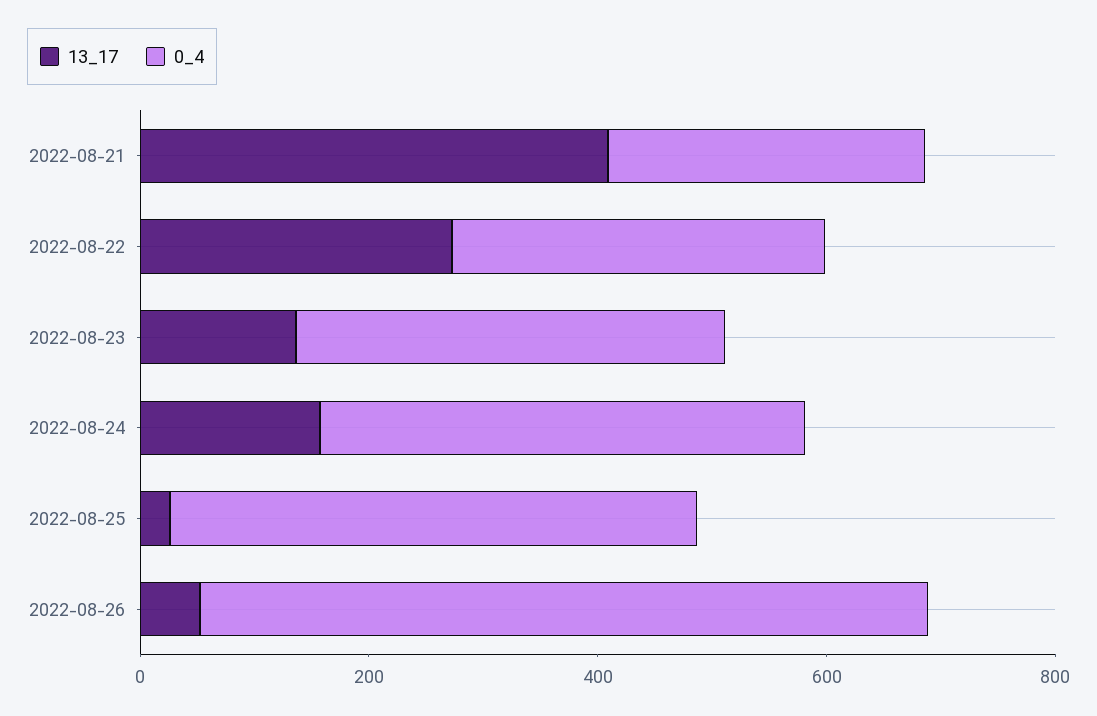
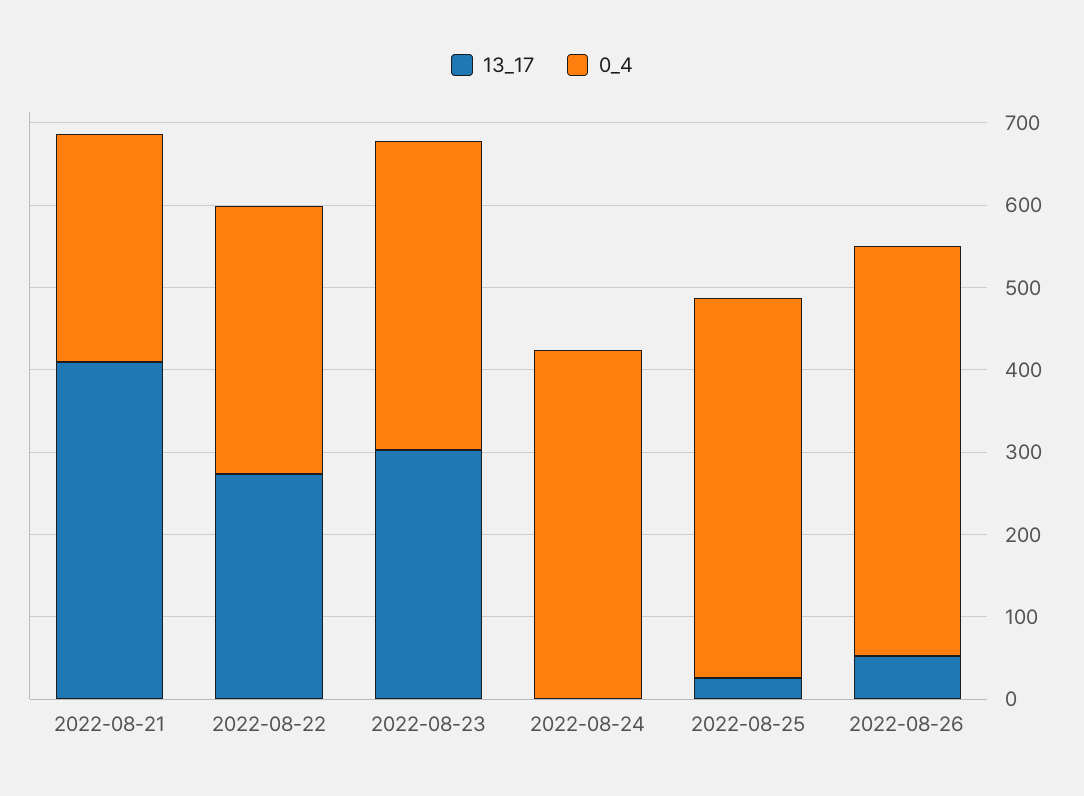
13_17, 2022-08-23: 150 -> 300
13_17, 2022-08-24: 150 -> 0
0_4, 2022-08-26: 650 -> 500

